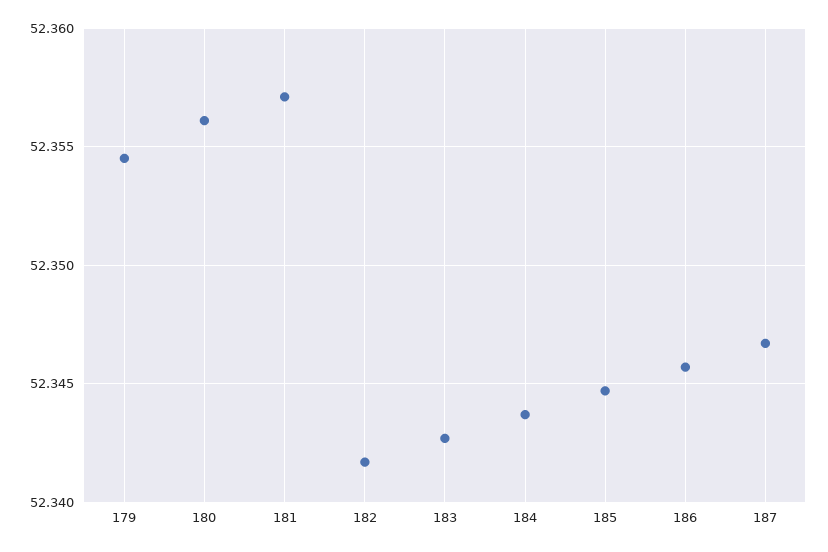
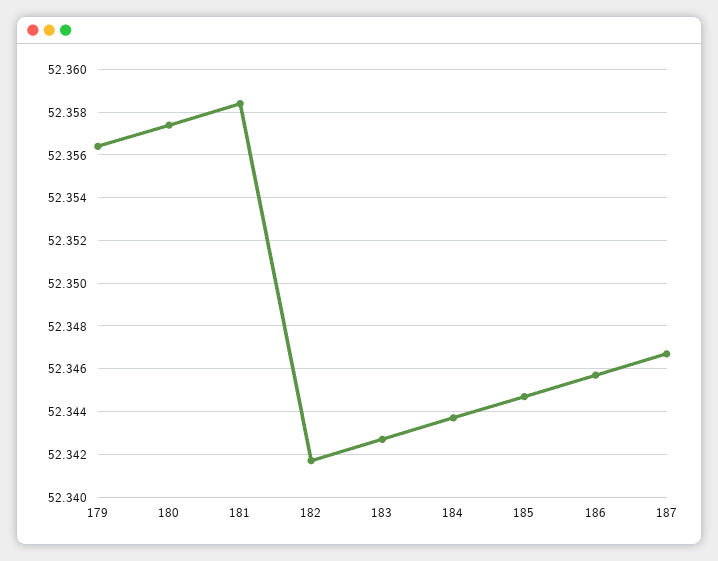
179: 52.3545 -> 52.3565
180: 52.356 -> 52.3575
181: 52.357 -> 52.3585

